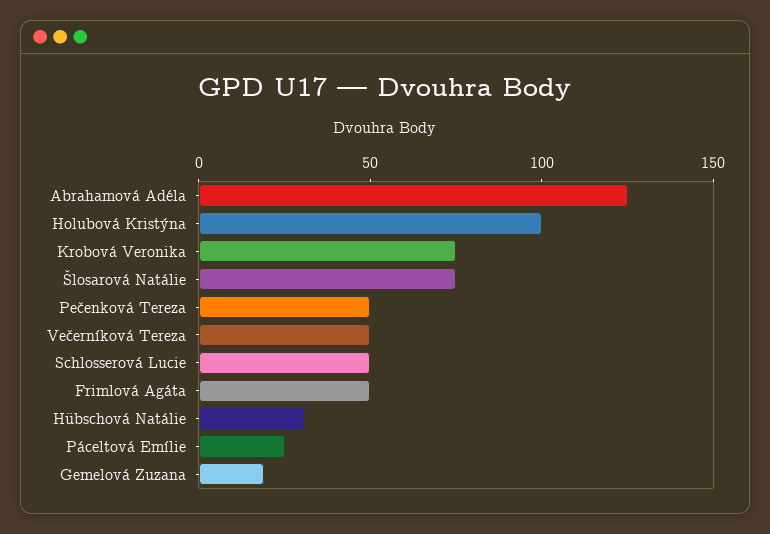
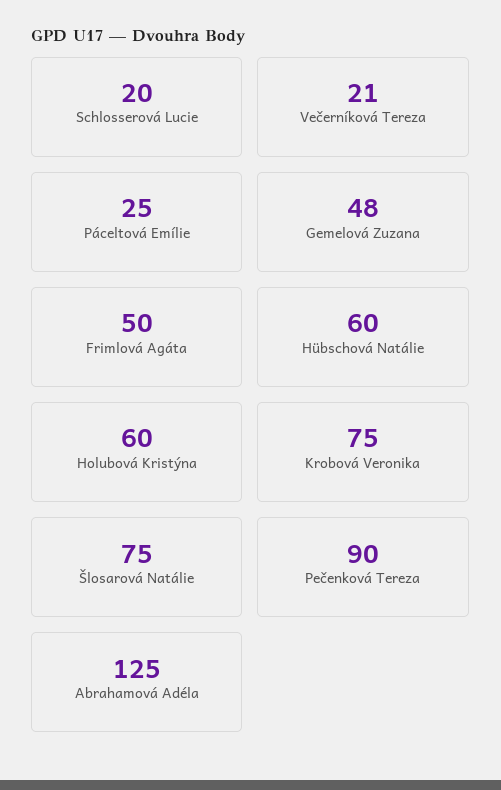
Holubová Kristýna: 100 -> 60
Pečenková Tereza: 50 -> 90
Večerníková Tereza: 50 -> 21
Schlosserová Lucie: 50 -> 20
Hübschová Natálie: 30 -> 60
Gemelová Zuzana: 20 -> 48

